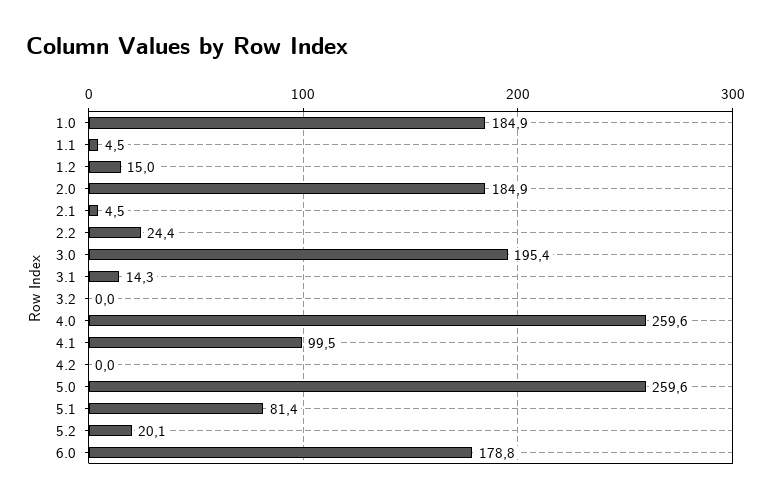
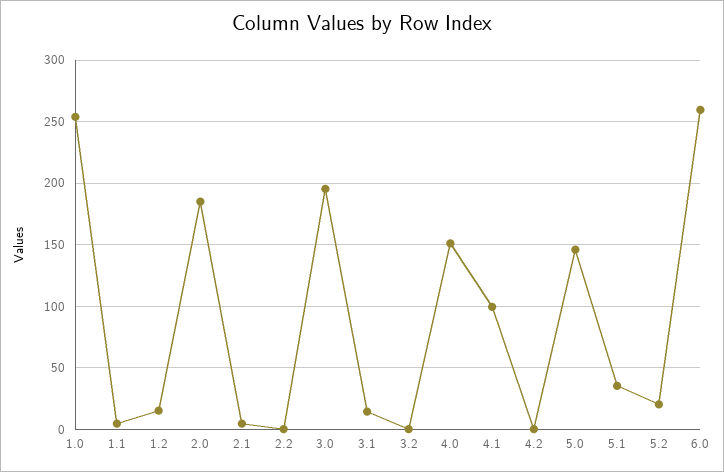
1.0: 184.9 -> 255
2.2: 24.4 -> 0
4.0: 259.6 -> 150
5.0: 259.6 -> 145
5.1: 81.4 -> 35
6.0: 178.8 -> 260

